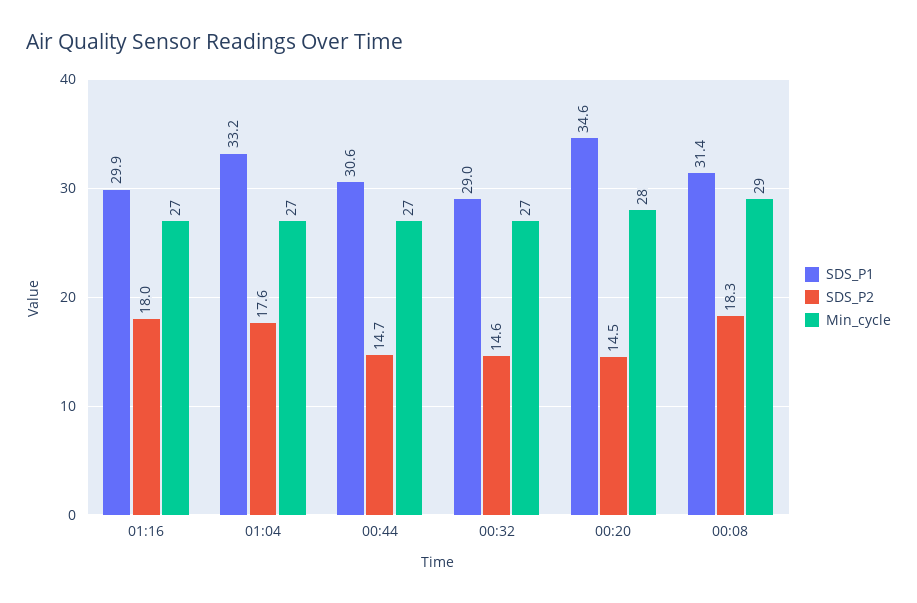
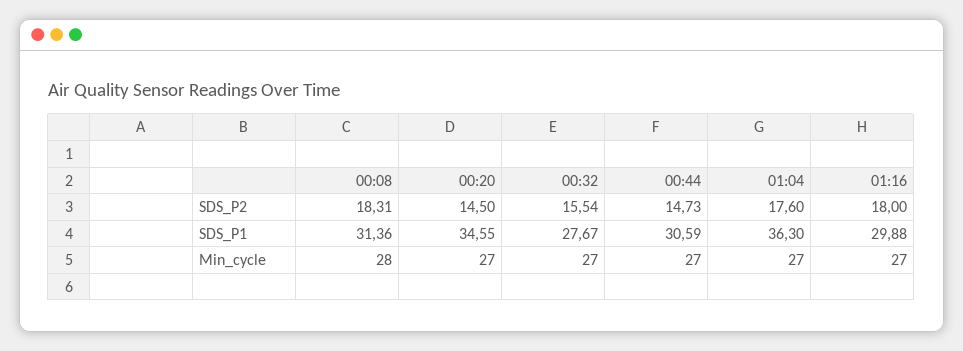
SDS_P1, 01:04: 33.2 -> 36.3
SDS_P1, 00:32: 29 -> 27.67
SDS_P2, 00:32: 14.6 -> 15.54
Min_cycle, 00:20: 28 -> 27
Min_cycle, 00:08: 29 -> 28

